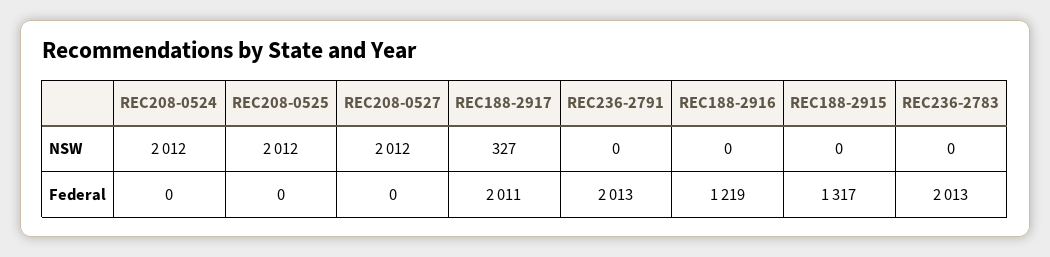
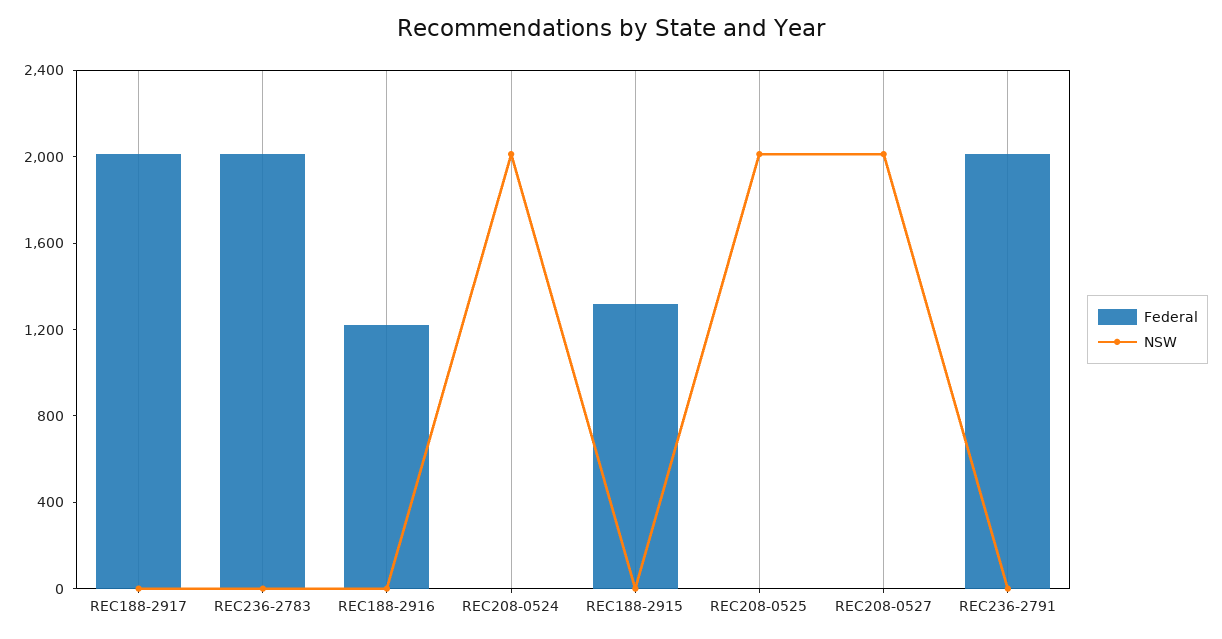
NSW, REC188-2917: 327 -> 0

